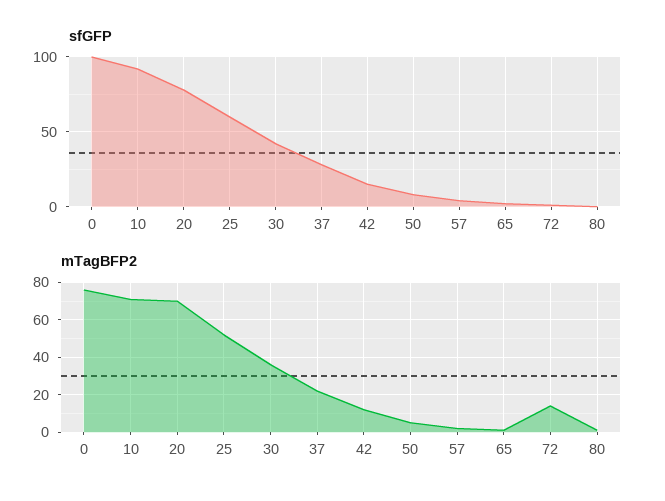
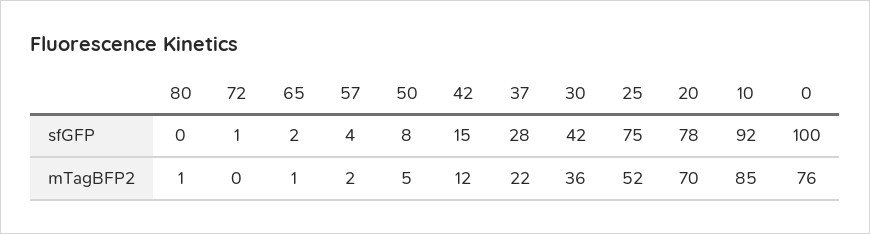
sfGFP, 25: 60 -> 75
mTagBFP2, 10: 70 -> 85
mTagBFP2, 72: 15 -> 0

